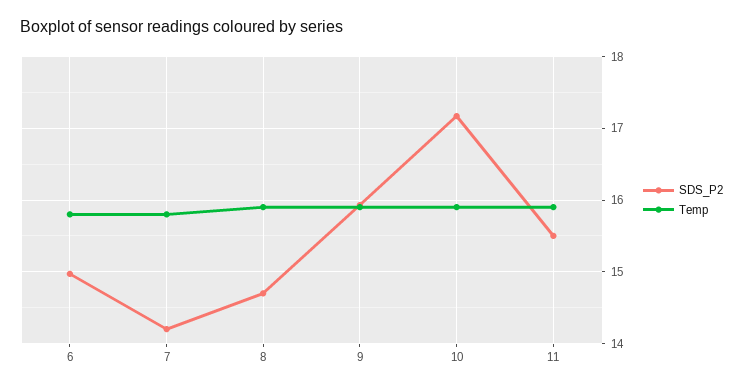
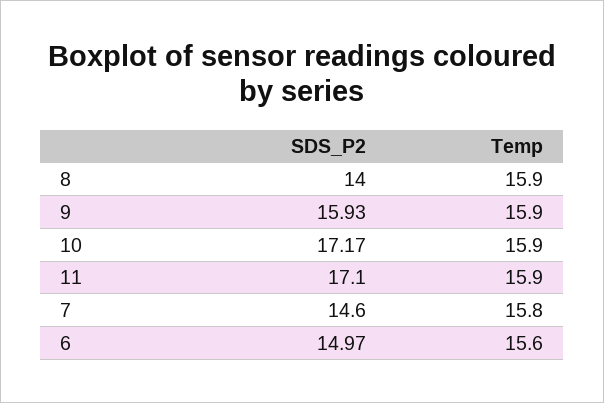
Temp, 6: 15.8 -> 15.6
SDS_P2, 7: 14.2 -> 14.6
SDS_P2, 8: 14.7 -> 14
SDS_P2, 11: 15.5 -> 17.1

